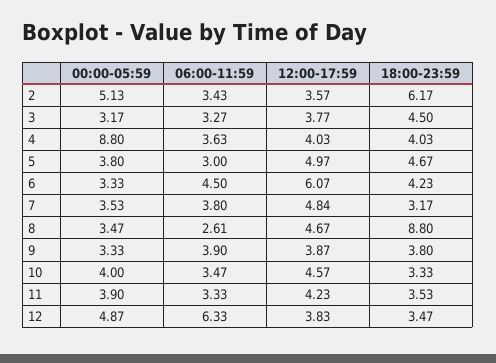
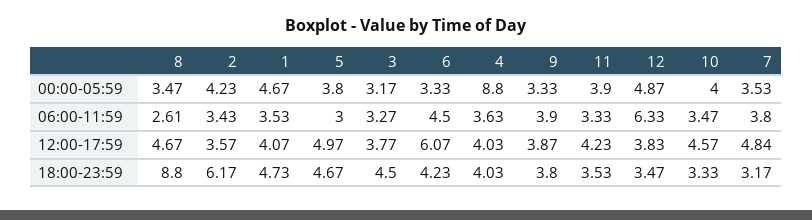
00:00-05:59, 2: 5.13 -> 4.23
00:00-05:59, 1: none -> 4.67
06:00-11:59, 1: none -> 3.53
12:00-17:59, 1: none -> 4.07
18:00-23:59, 1: none -> 4.73

